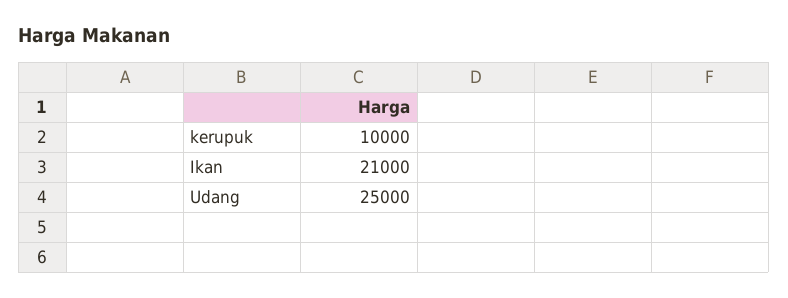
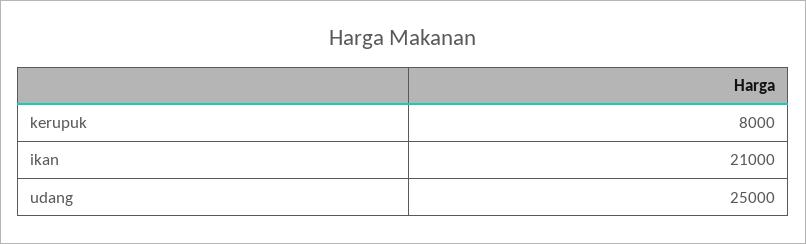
kerupuk: 10000 -> 8000

